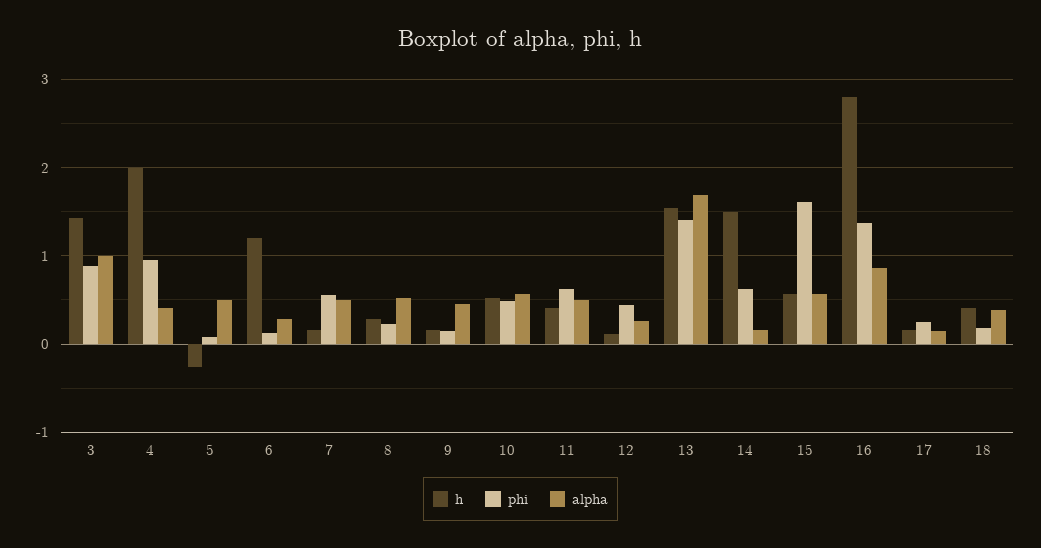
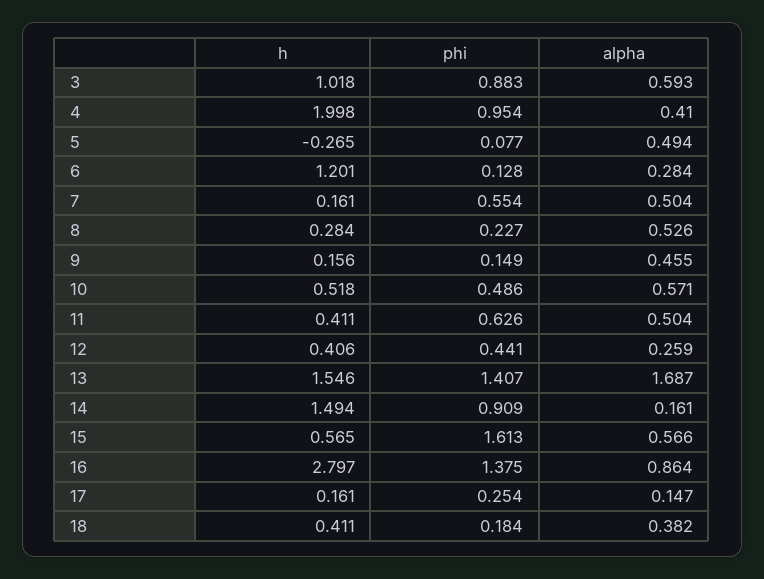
h, 3: 1.4 -> 1.018
alpha, 3: 1 -> 0.593
h, 12: 0.1 -> 0.406
phi, 14: 0.6 -> 0.909

